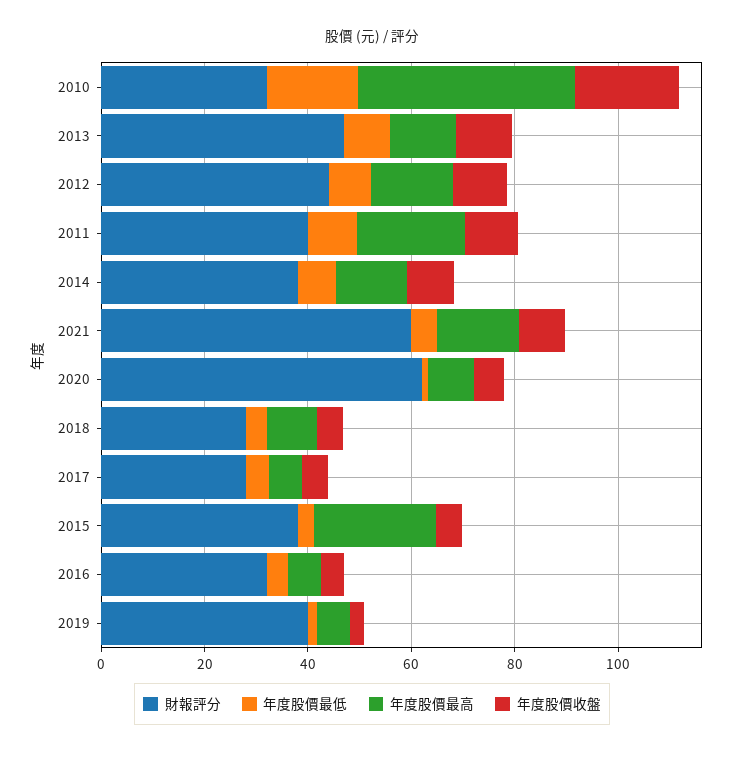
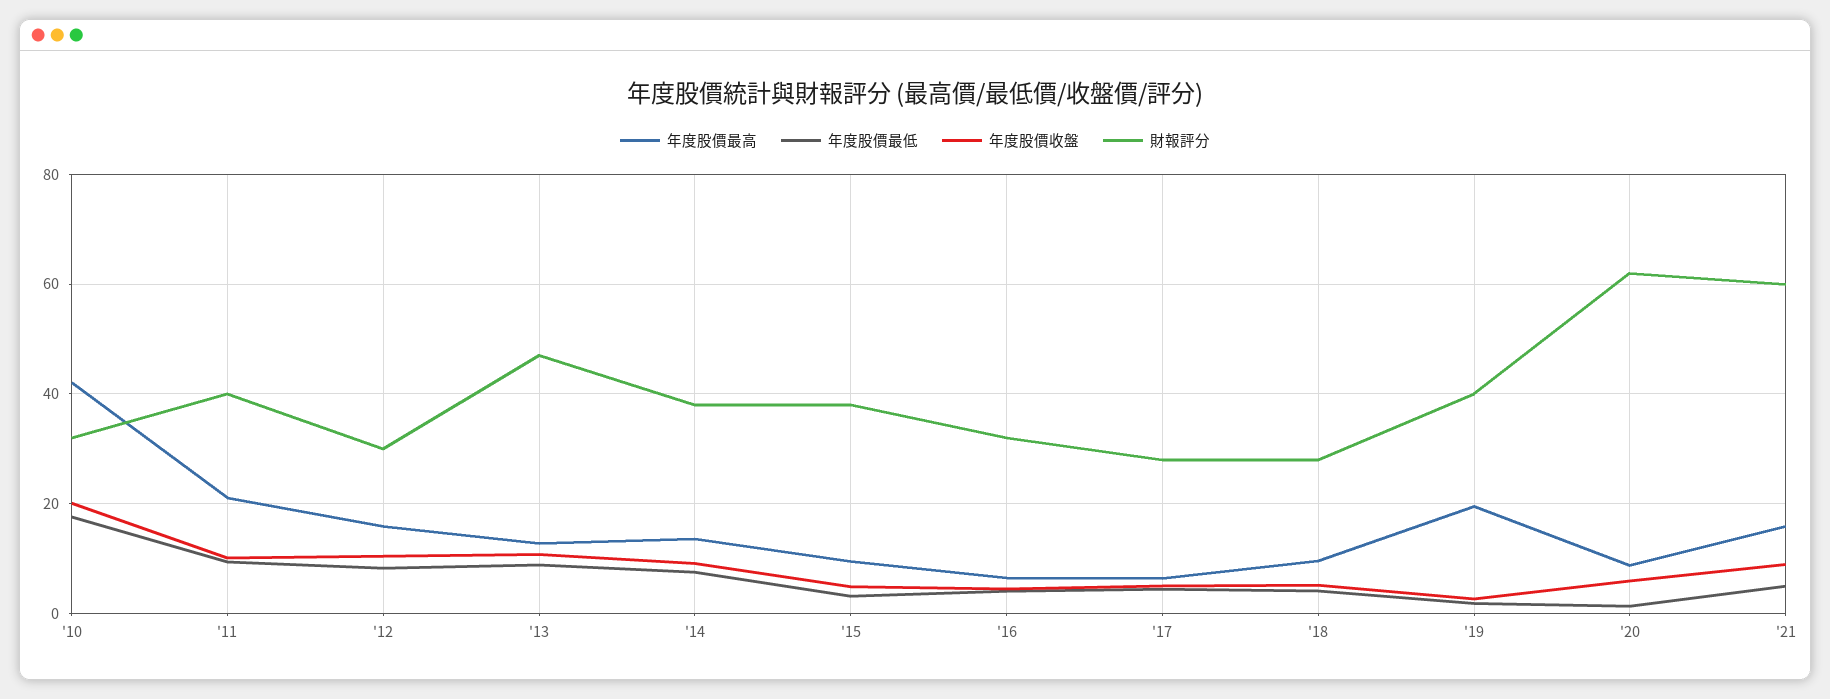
財報評分, 2012: 45 -> 30
年度股價最高, 2015: 25 -> 10
年度股價最高, 2019: 5 -> 20

